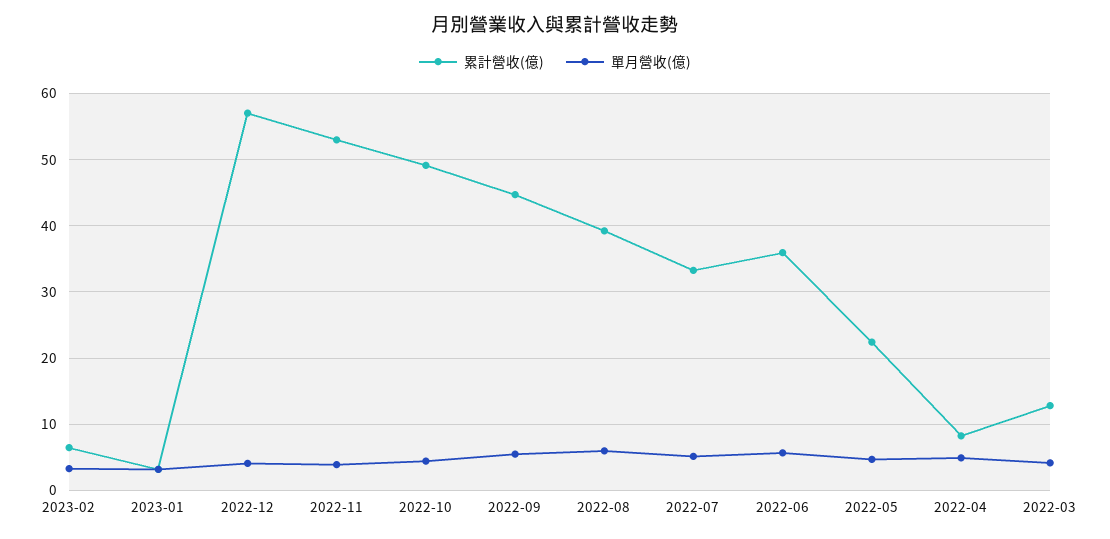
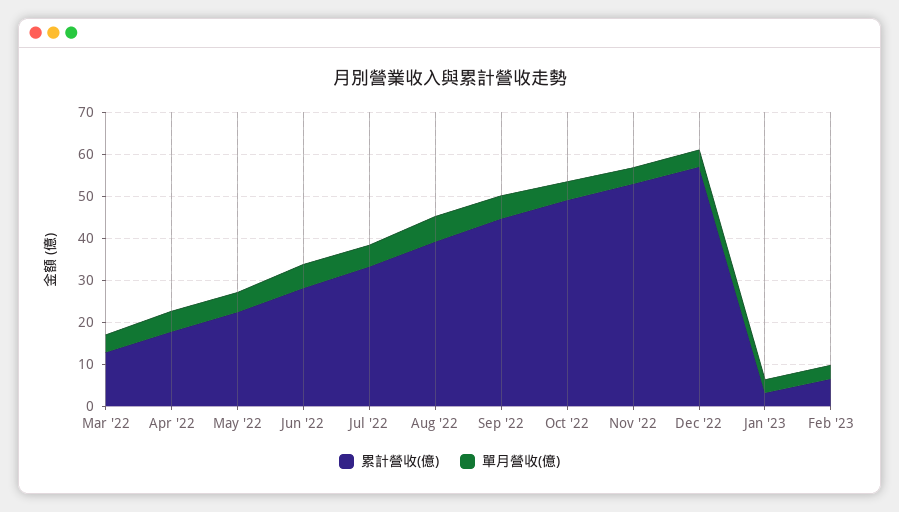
累計營收(億), 2022-06: 36 -> 28
累計營收(億), 2022-04: 8 -> 18

